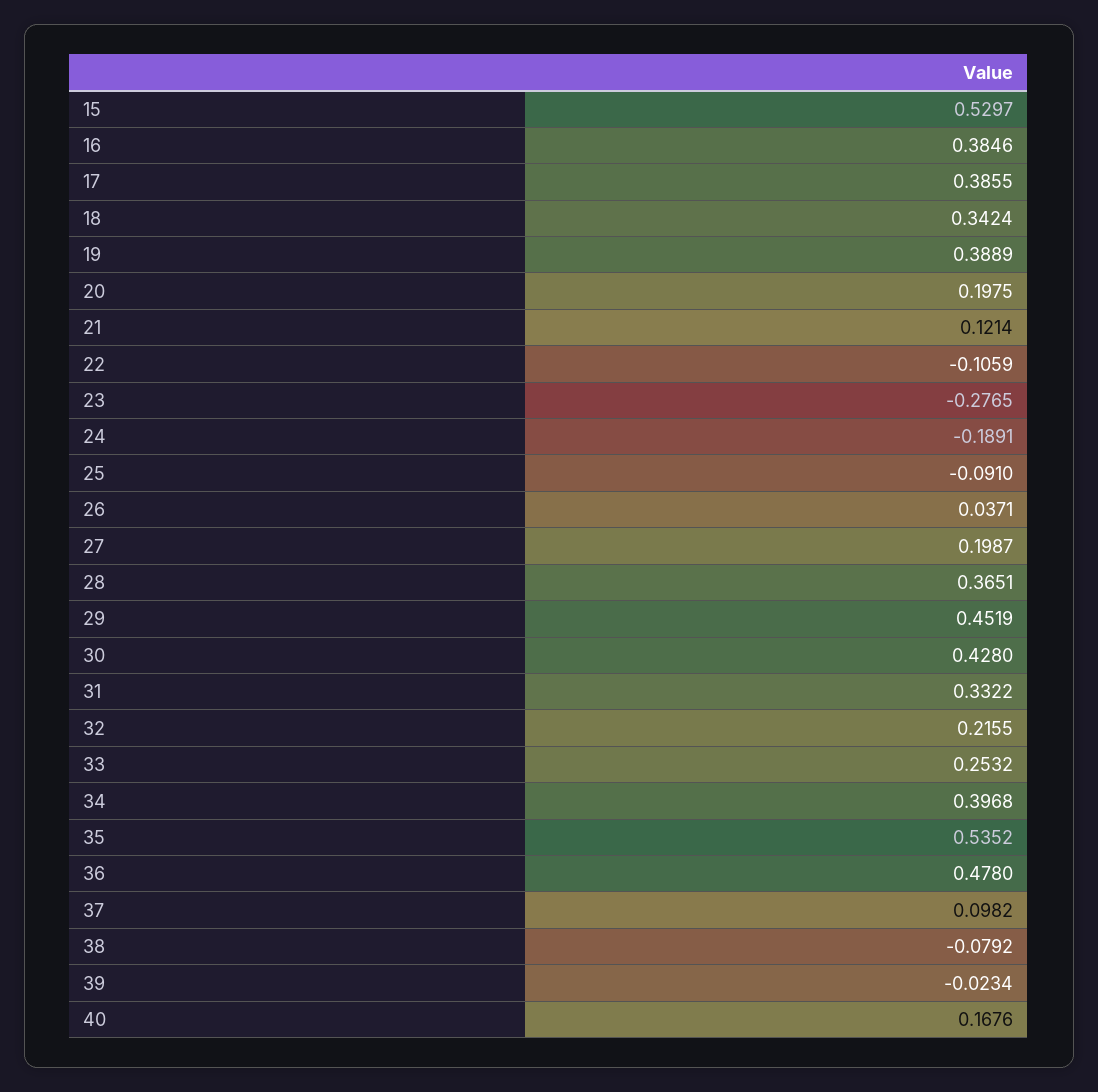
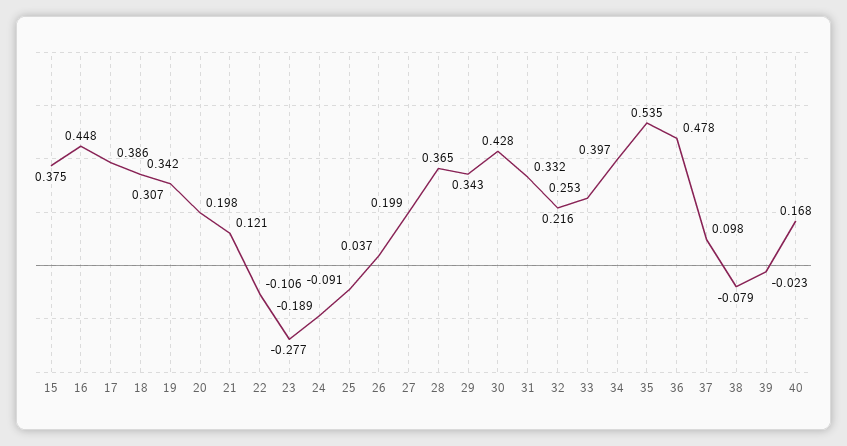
15: 0.5297 -> 0.375
16: 0.3846 -> 0.448
19: 0.3889 -> 0.307
29: 0.4519 -> 0.343

